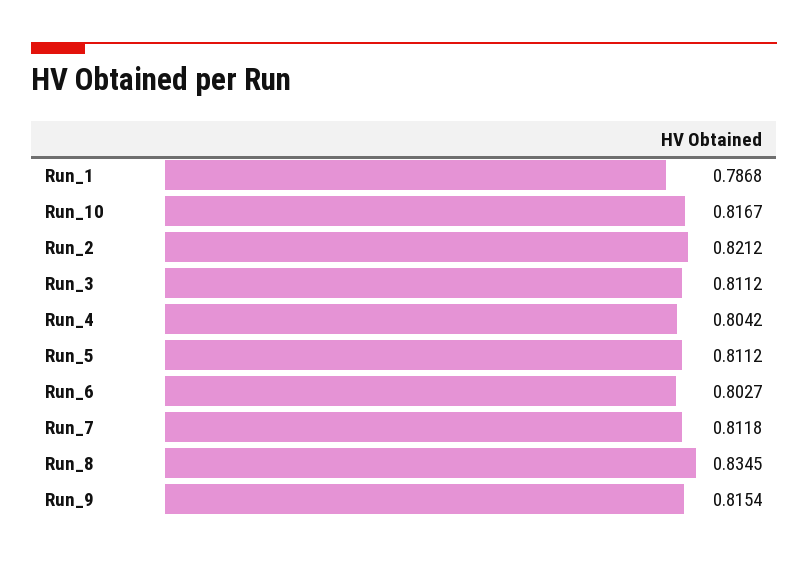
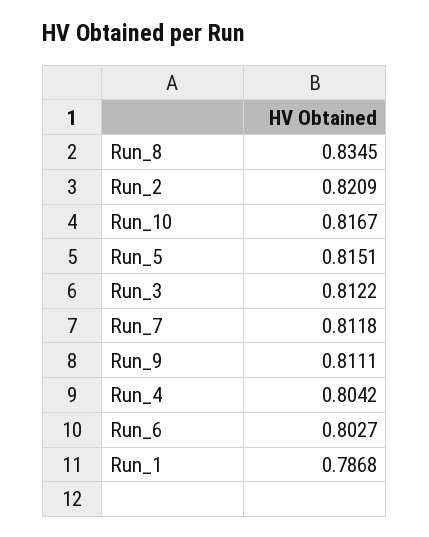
Run_2: 0.8212 -> 0.8209
Run_3: 0.8112 -> 0.8122
Run_5: 0.8112 -> 0.8151
Run_9: 0.8154 -> 0.8111

